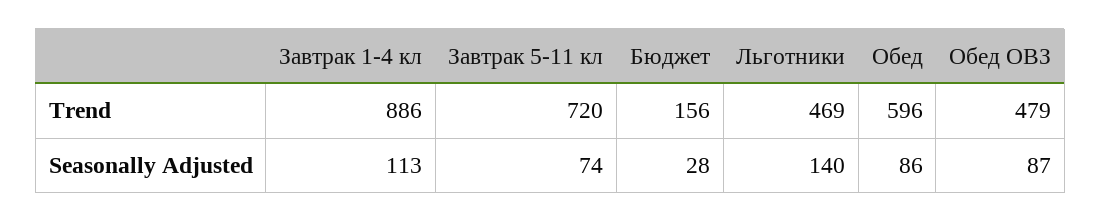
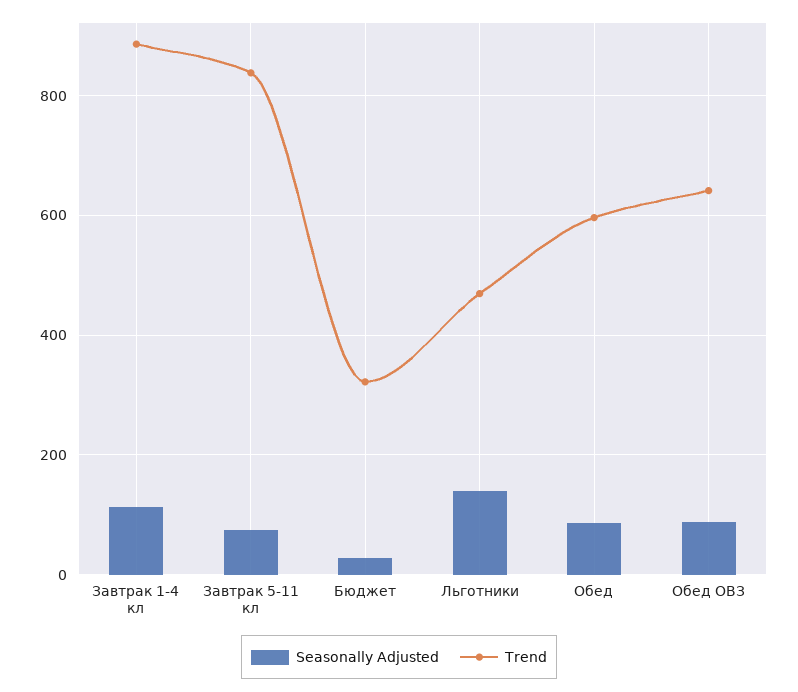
Trend, Завтрак 5-11 кл: 720 -> 840
Trend, Бюджет: 156 -> 320
Trend, Обед ОВЗ: 479 -> 640

